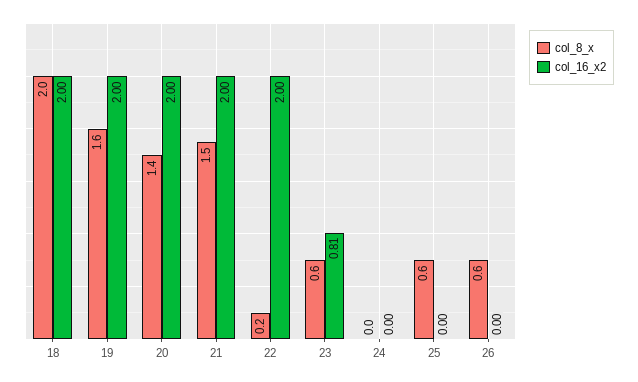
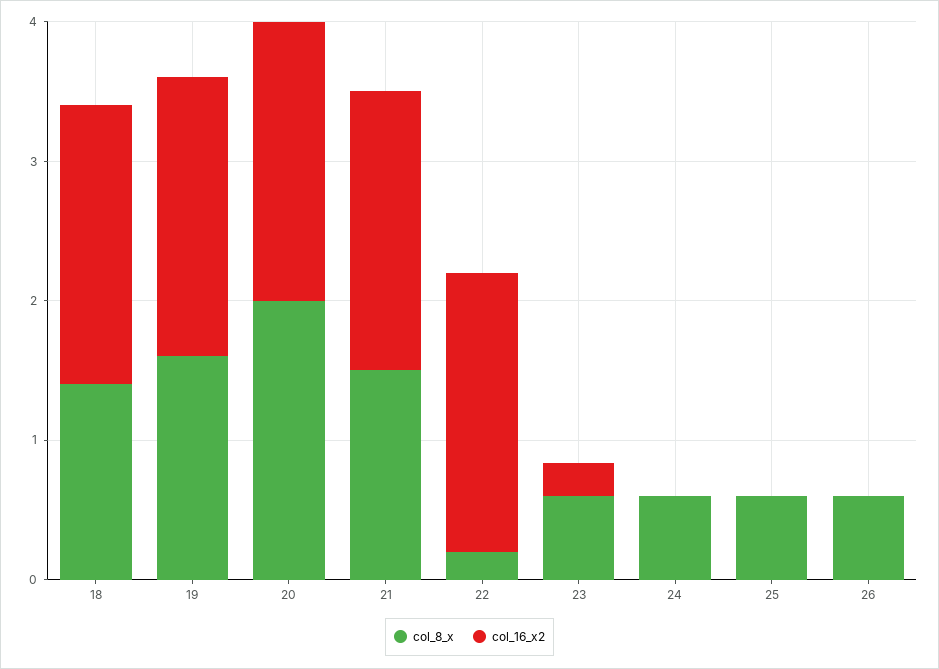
col_8_x, 18: 2 -> 1.4
col_8_x, 20: 1.4 -> 2
col_16_x2, 23: 0.81 -> 0.2
col_8_x, 24: 0 -> 0.6

